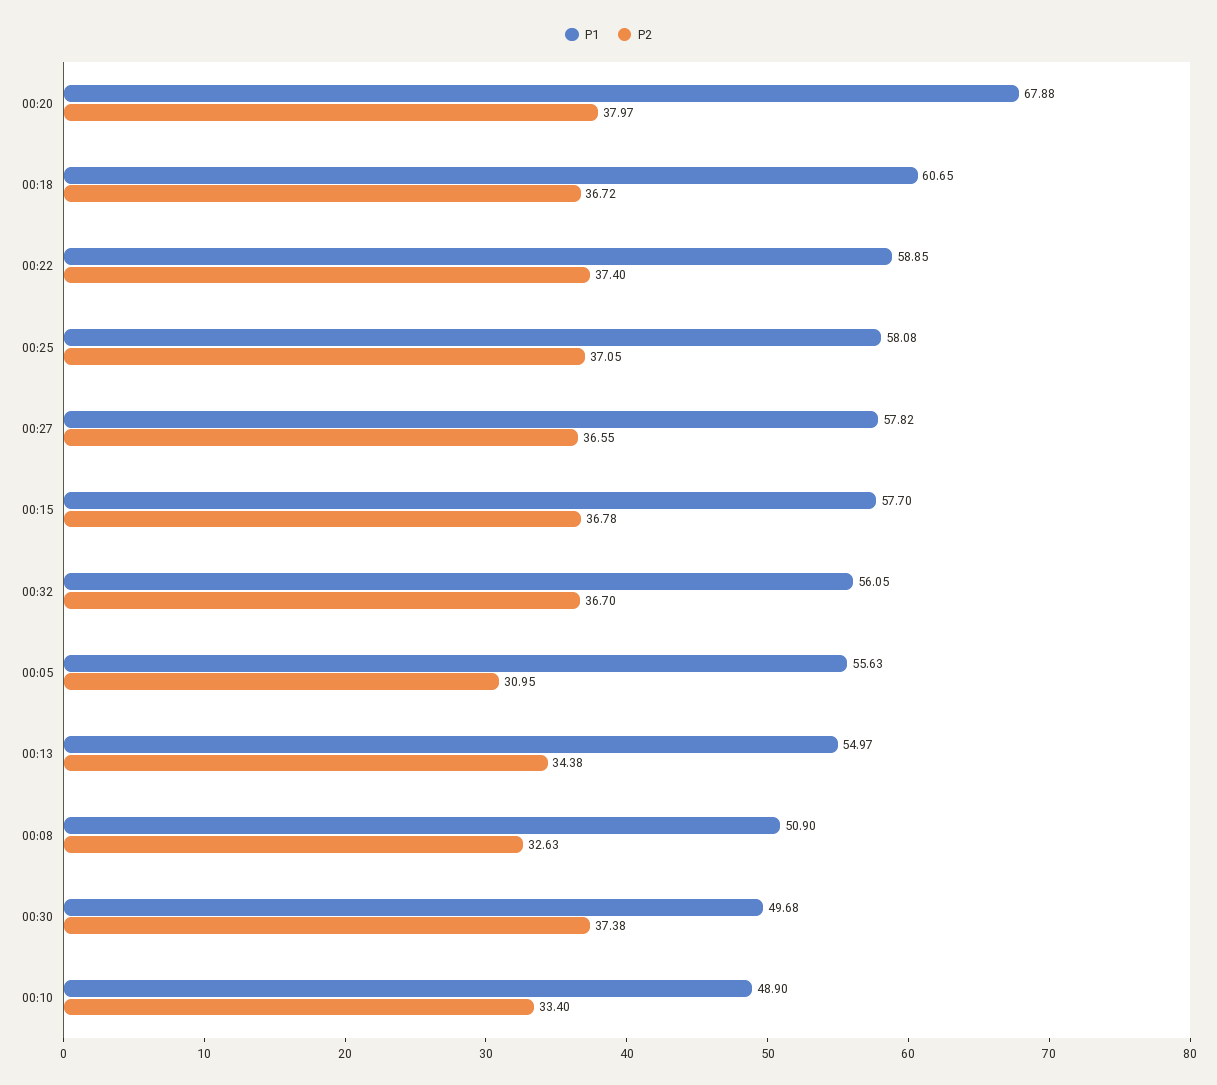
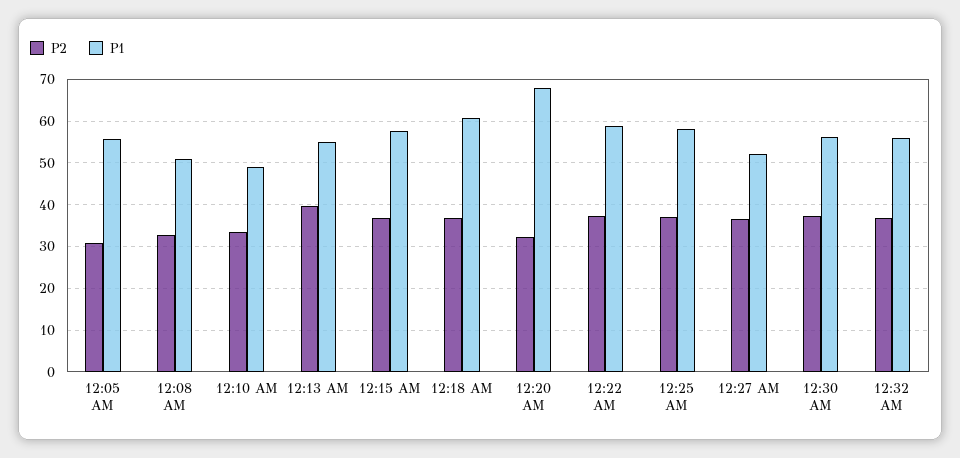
P2, 00:20: 37.97 -> 32
P1, 00:27: 57.82 -> 52
P2, 00:13: 34.38 -> 40
P1, 00:30: 49.68 -> 56

